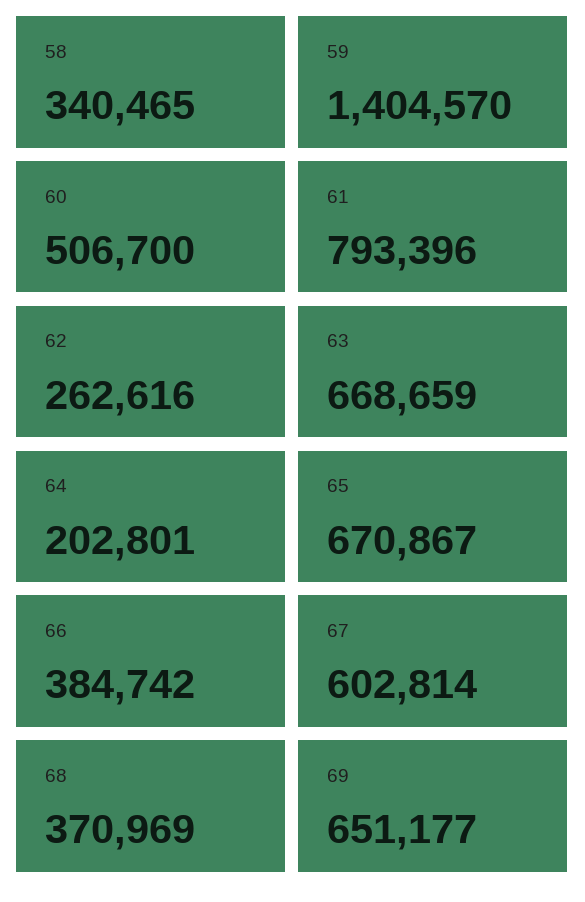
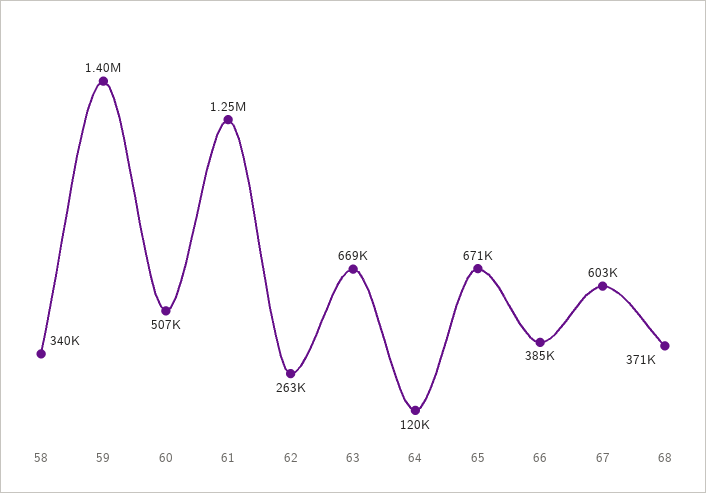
61: 793396 -> 1250000
64: 202801 -> 120000
69: 651177 -> none

